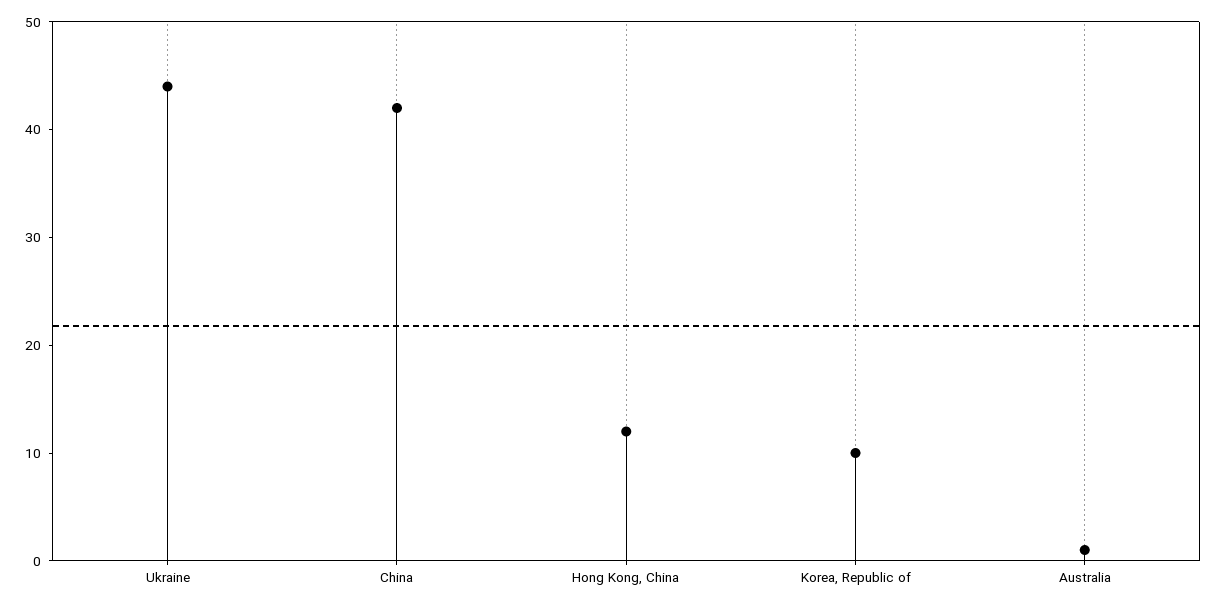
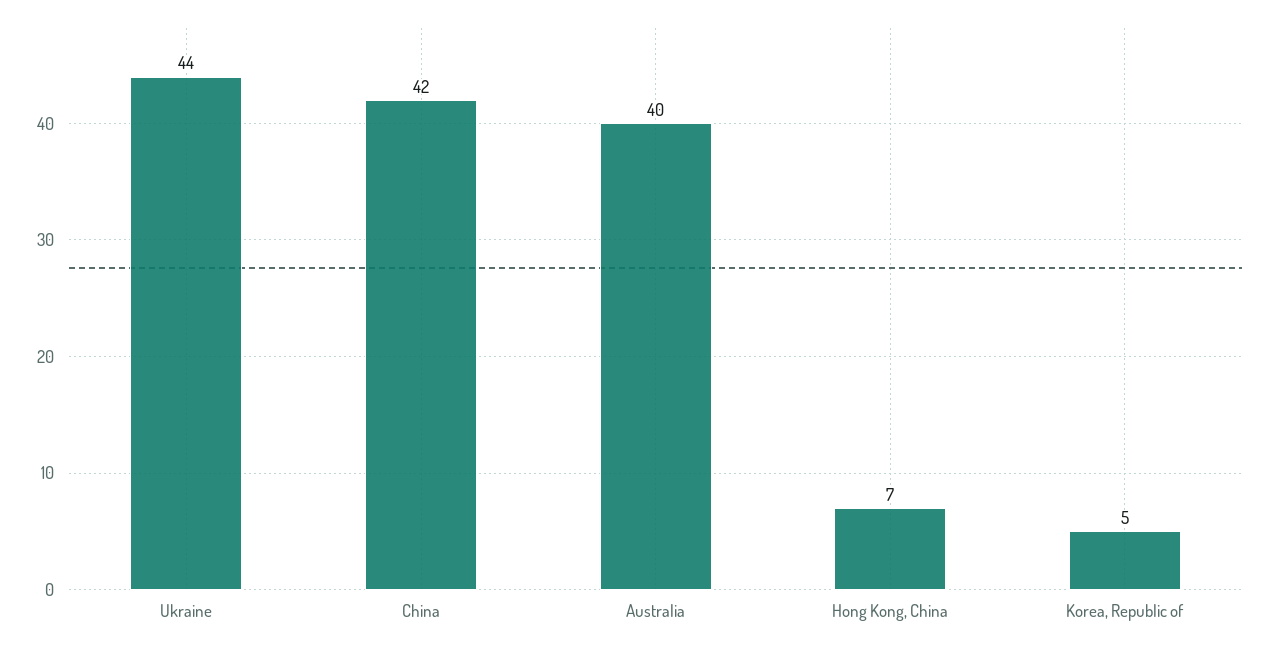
Hong Kong, China: 12 -> 7
Korea, Republic of: 10 -> 5
Australia: 1 -> 40

